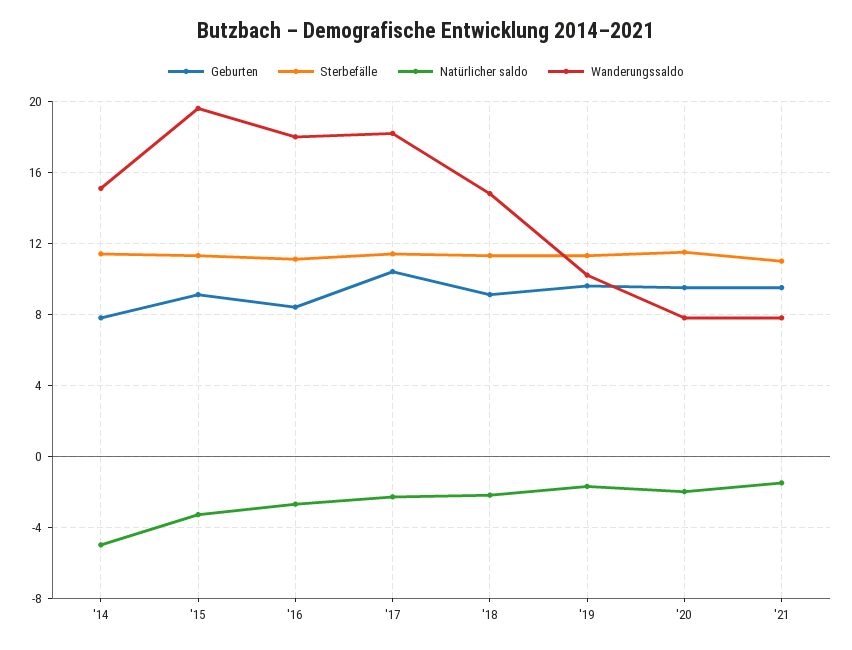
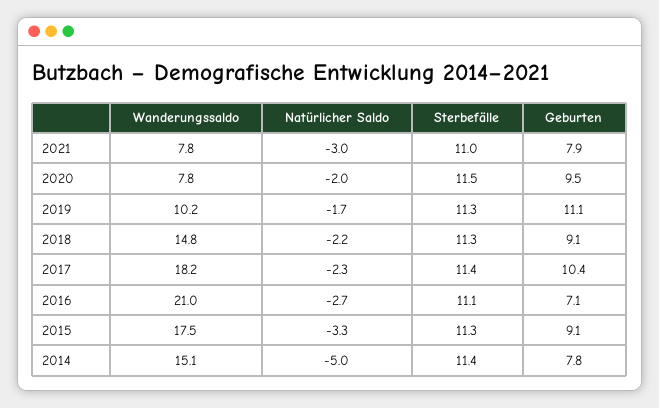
Wanderungssaldo, '15: 19.5 -> 17.5
Geburten, '16: 8.5 -> 7.1
Wanderungssaldo, '16: 18 -> 21
Geburten, '19: 9.5 -> 11.1
Geburten, '21: 9.5 -> 7.9
Natürlicher saldo, '21: -1.5 -> -3

